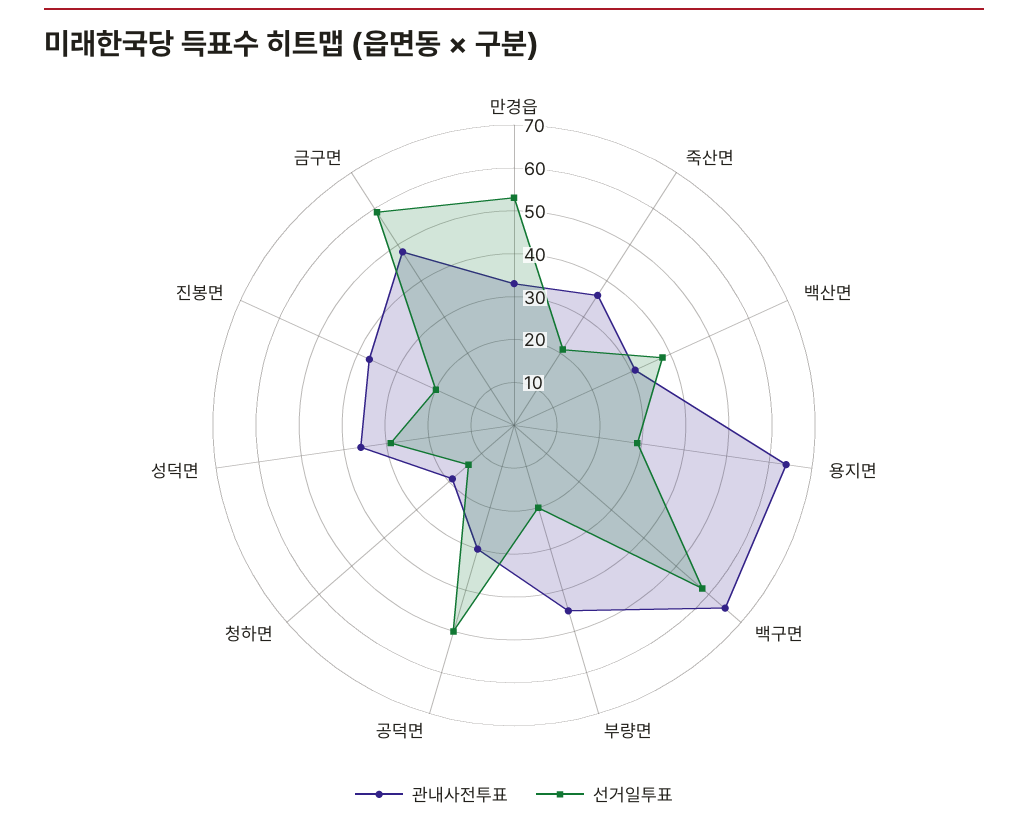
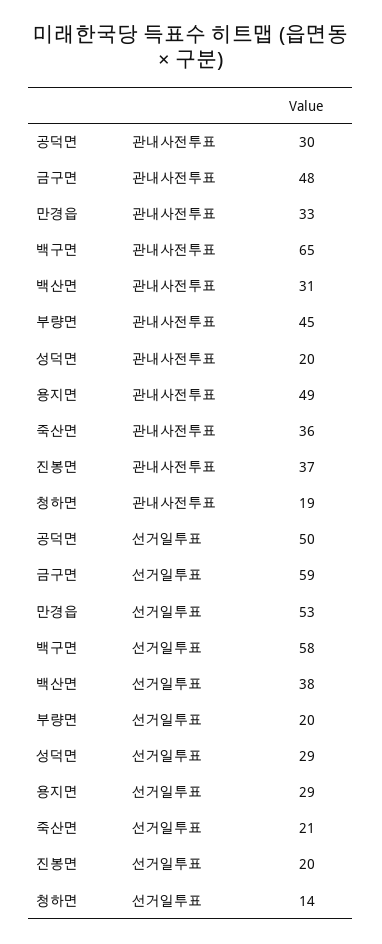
관내사전투표, 용지면: 65 -> 49
관내사전투표, 성덕면: 35 -> 20

